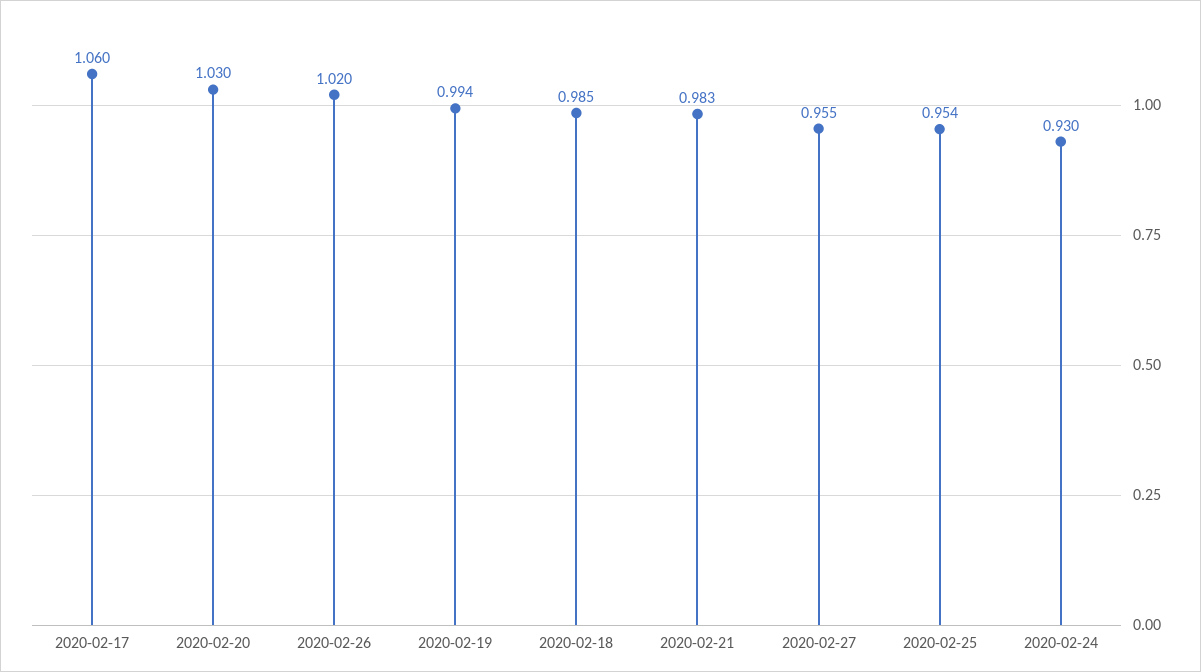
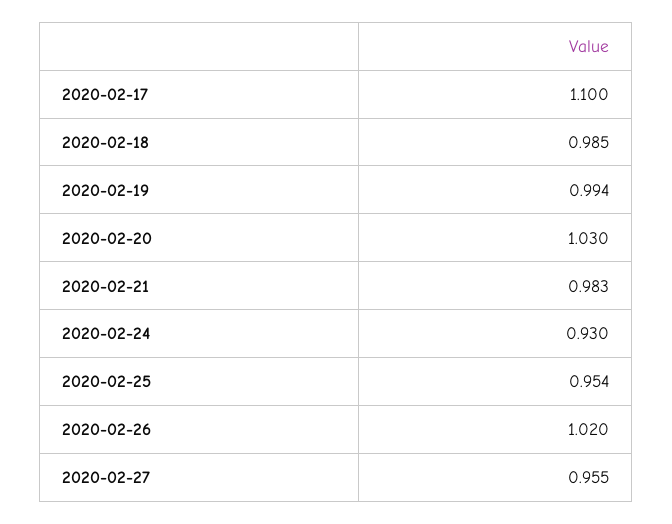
2020-02-17: 1.06 -> 1.1

